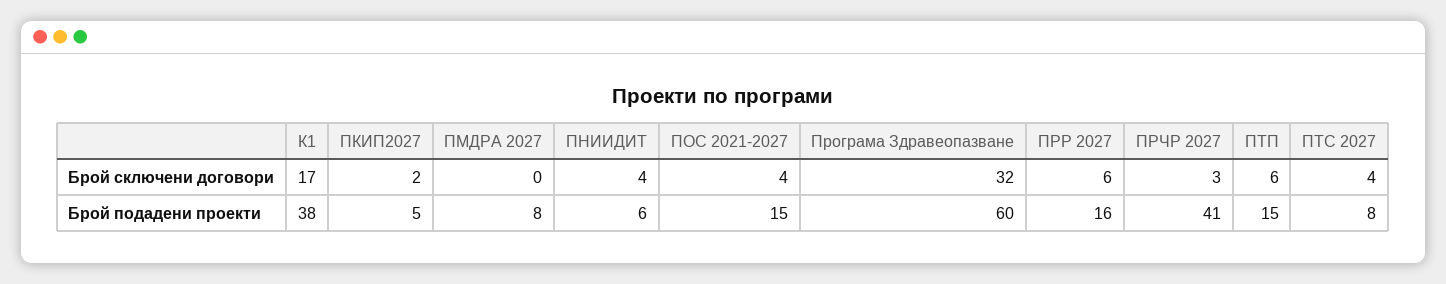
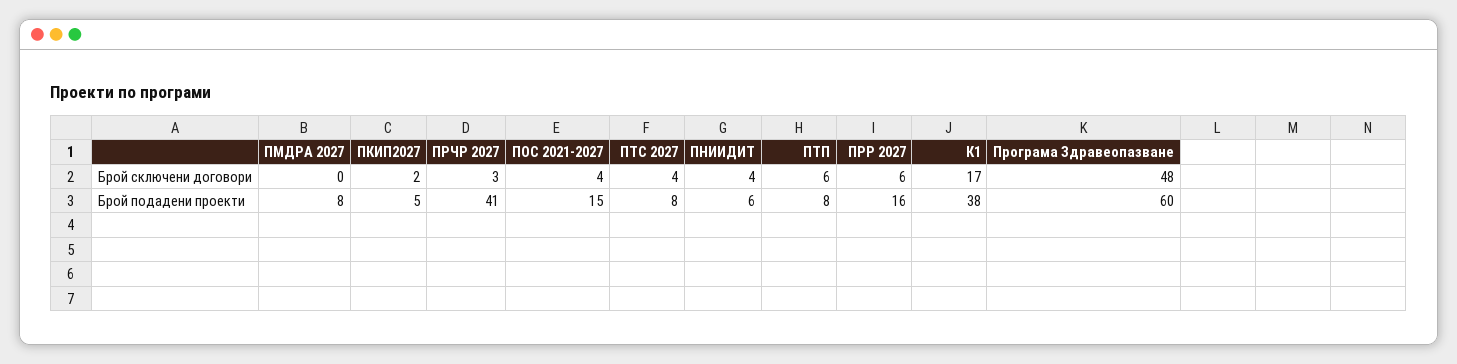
Програма Здравеопазване, Брой сключени договори: 32 -> 48
ПТП, Брой подадени проекти: 15 -> 8

